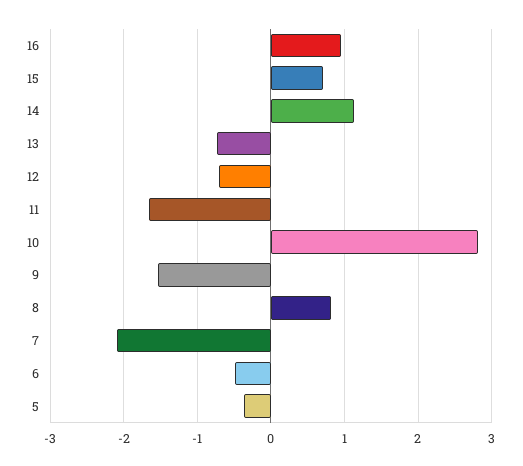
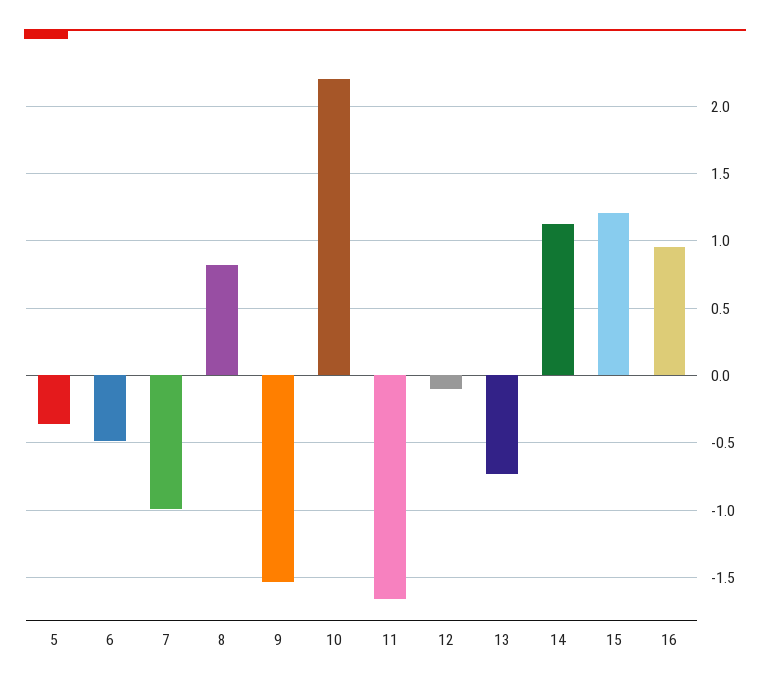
15: 0.7 -> 1.2
12: -0.7 -> -0.1
10: 2.8 -> 2.2
7: -2.1 -> -1

